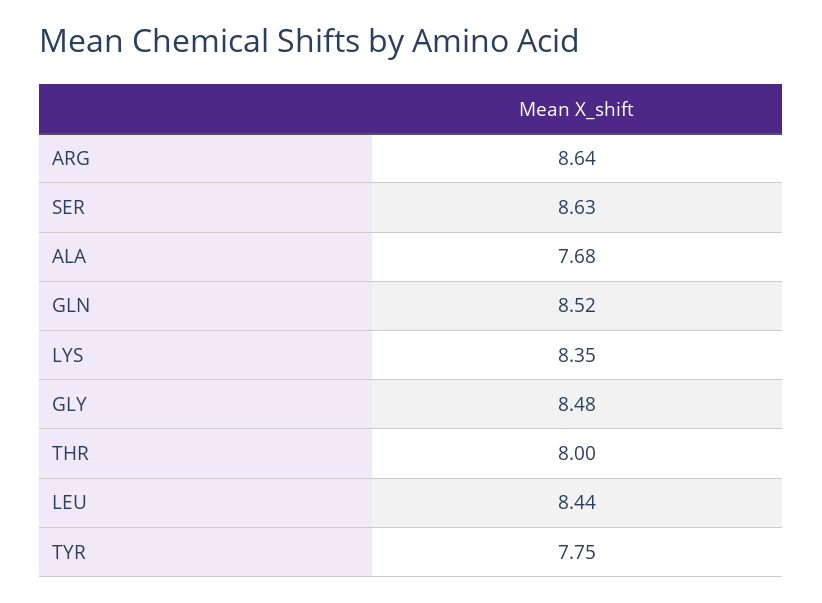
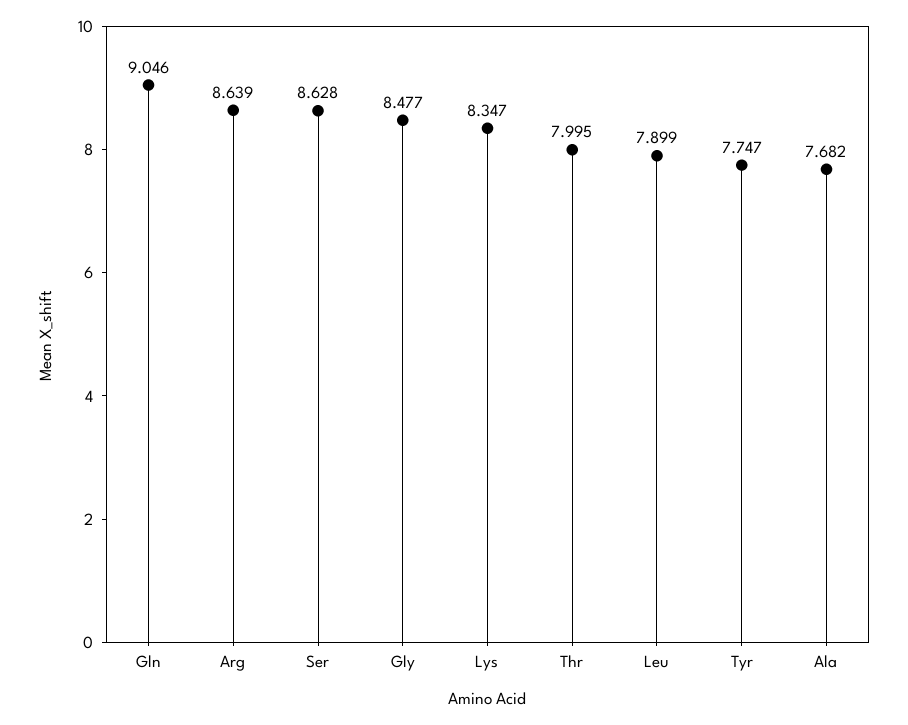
GLN: 8.52 -> 9.046
LEU: 8.44 -> 7.899

